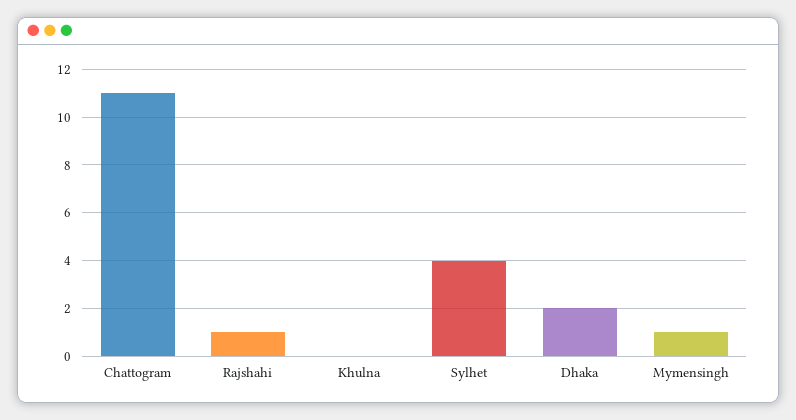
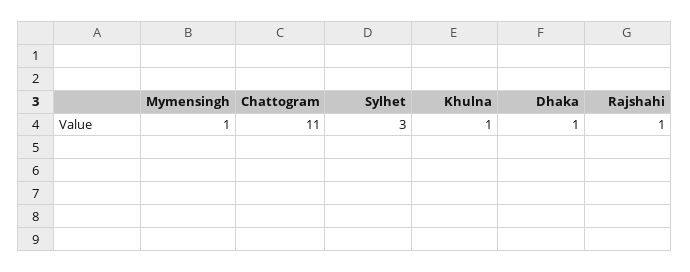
Khulna: 0 -> 1
Sylhet: 4 -> 3
Dhaka: 2 -> 1

